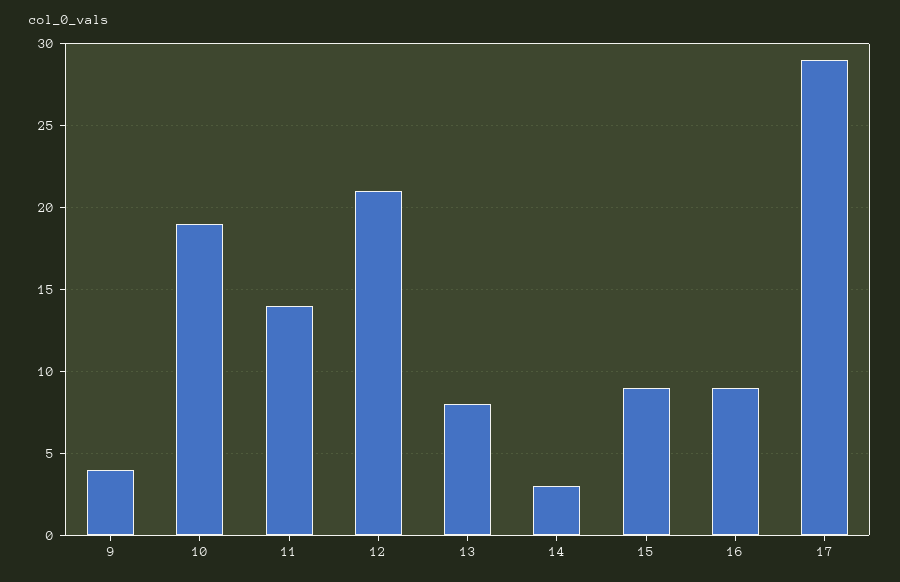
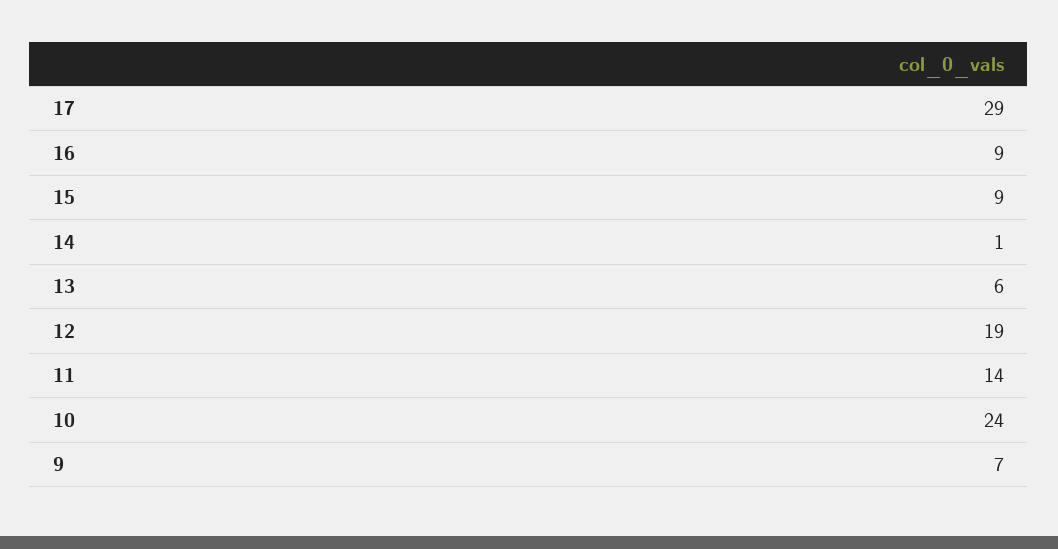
9: 4 -> 7
10: 19 -> 24
12: 21 -> 19
13: 8 -> 6
14: 3 -> 1

